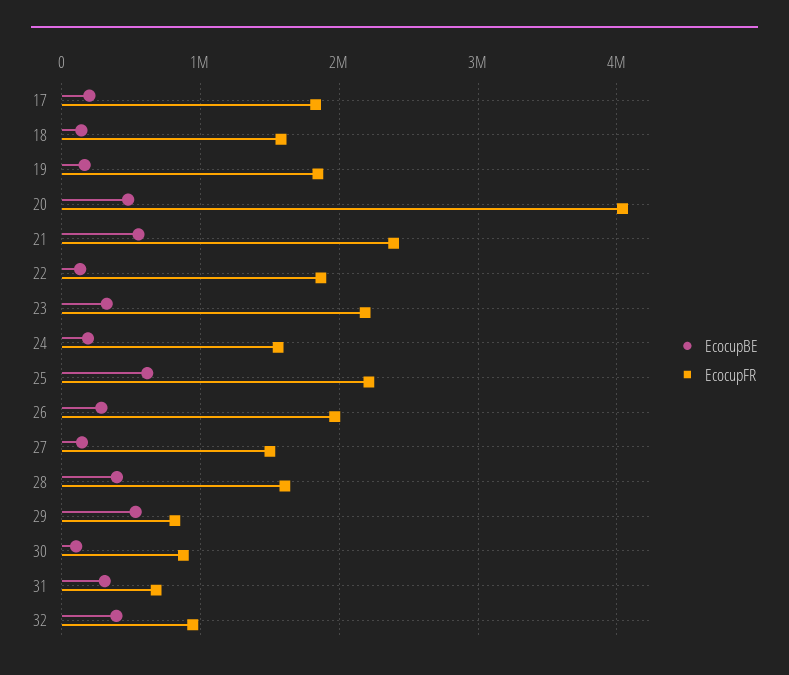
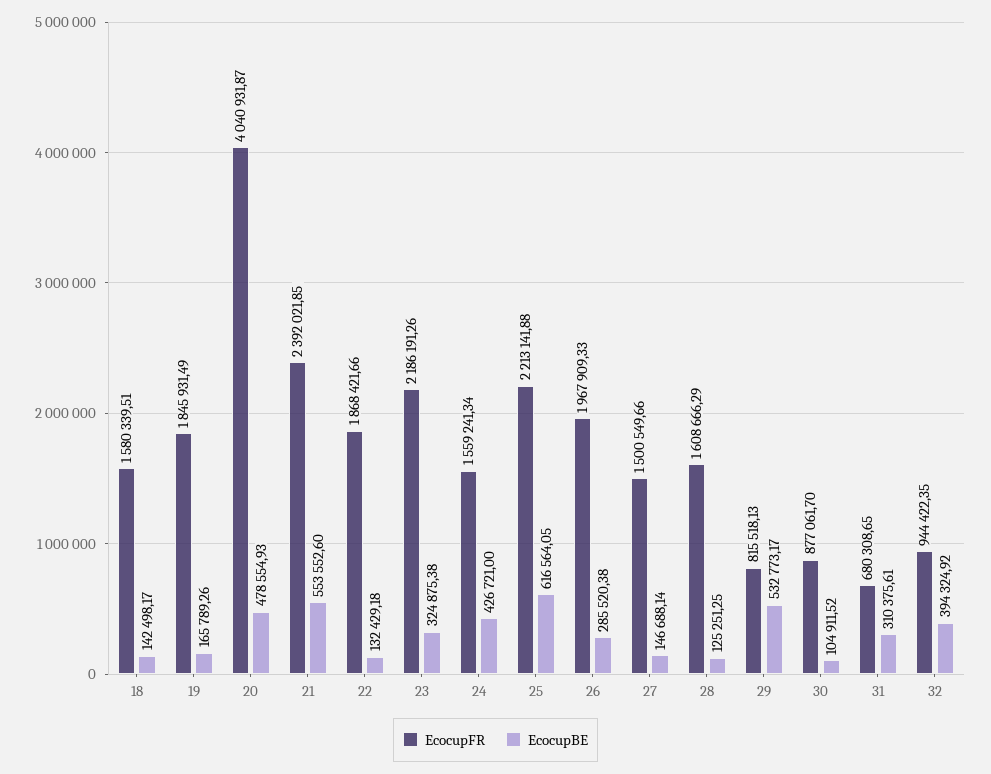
EcocupBE, 17: 200000 -> none
EcocupFR, 17: 1800000 -> none
EcocupBE, 24: 200000 -> 426721
EcocupBE, 28: 400000 -> 125251.25

